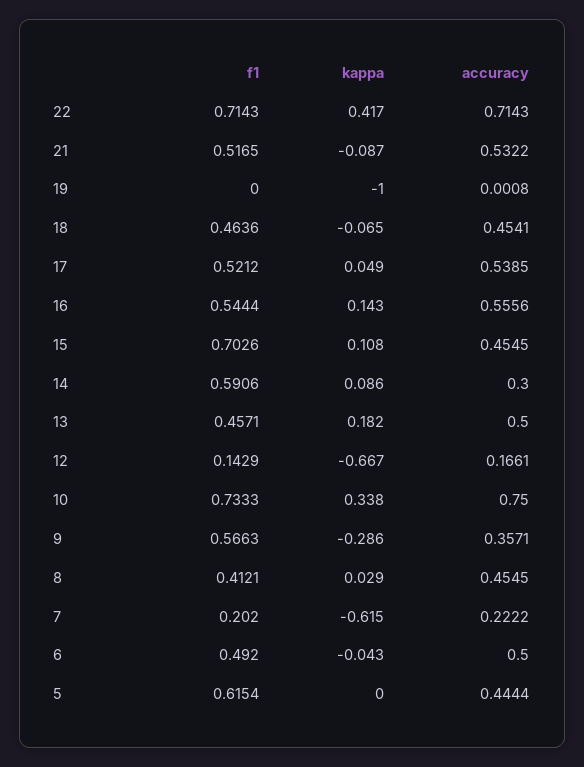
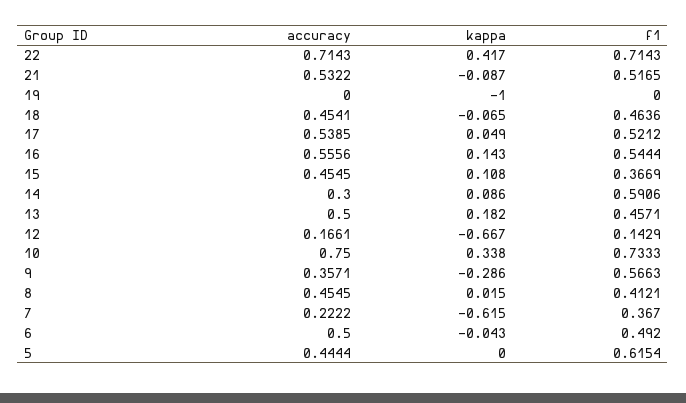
accuracy, 19: 0.0008 -> 0
f1, 15: 0.7026 -> 0.3669
kappa, 8: 0.029 -> 0.015
f1, 7: 0.202 -> 0.367

